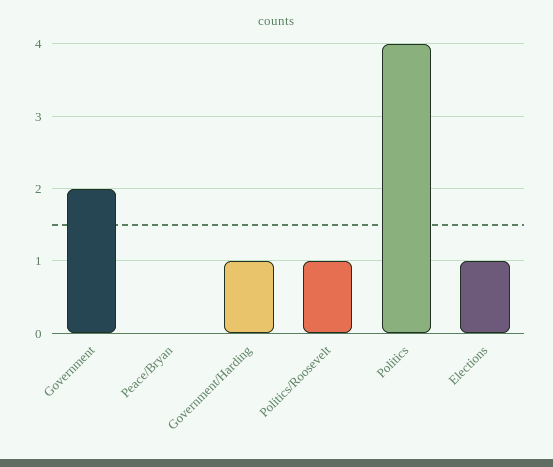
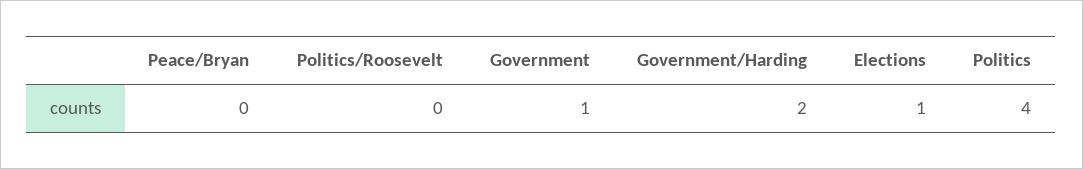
Government: 2 -> 1
Government/Harding: 1 -> 2
Politics/Roosevelt: 1 -> 0

